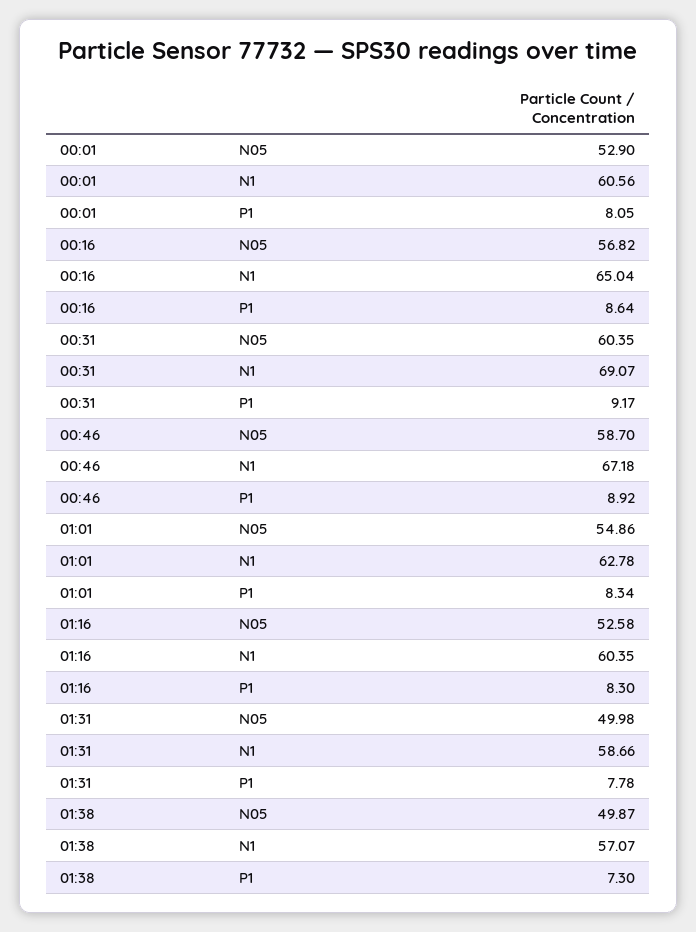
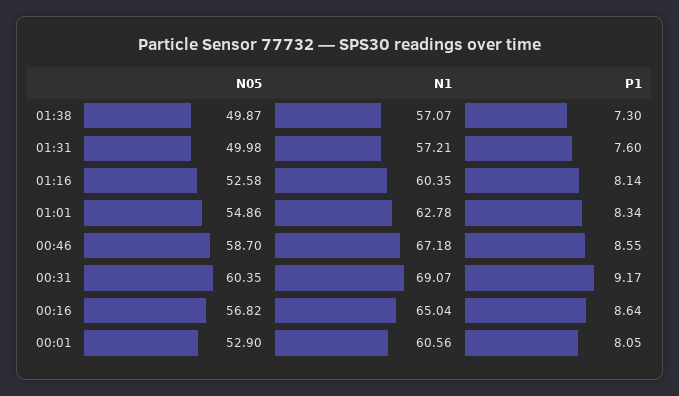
00:46, P1: 8.92 -> 8.55
01:16, P1: 8.3 -> 8.14
01:31, N1: 58.66 -> 57.21
01:31, P1: 7.78 -> 7.6

